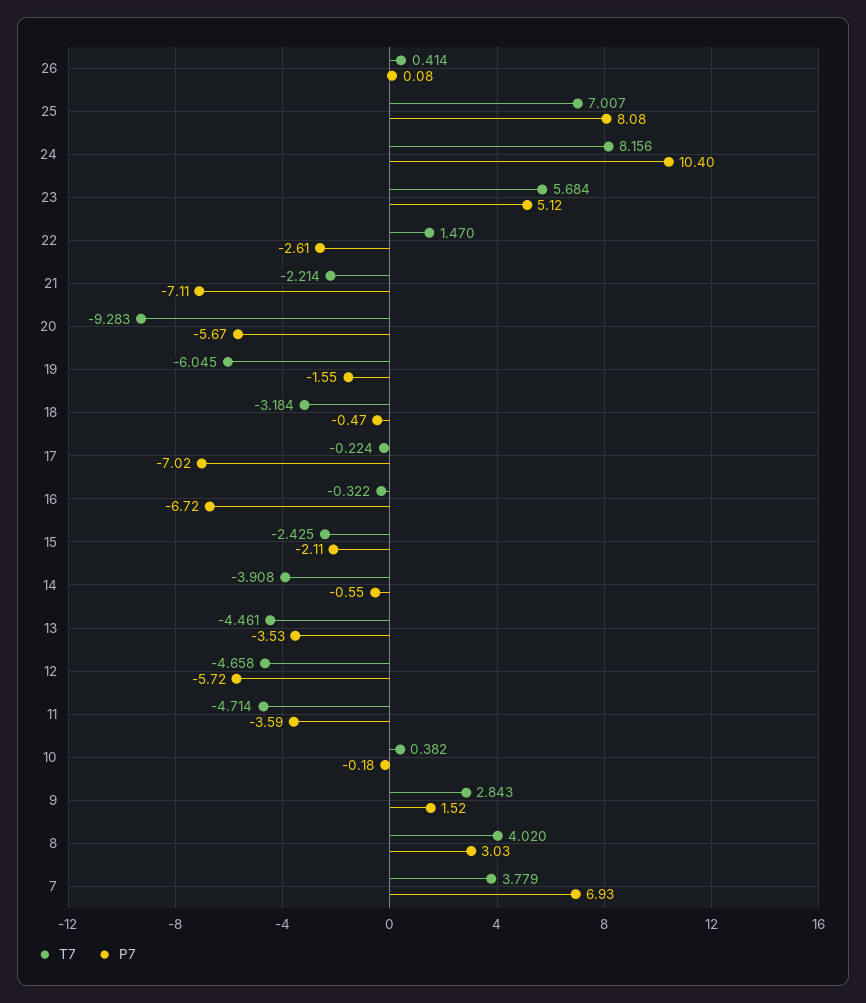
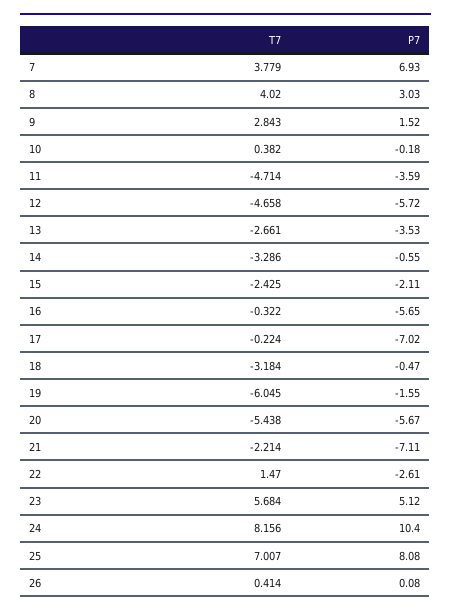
T7, 20: -9.283 -> -5.438
P7, 16: -6.72 -> -5.65
T7, 14: -3.908 -> -3.286
T7, 13: -4.461 -> -2.661

